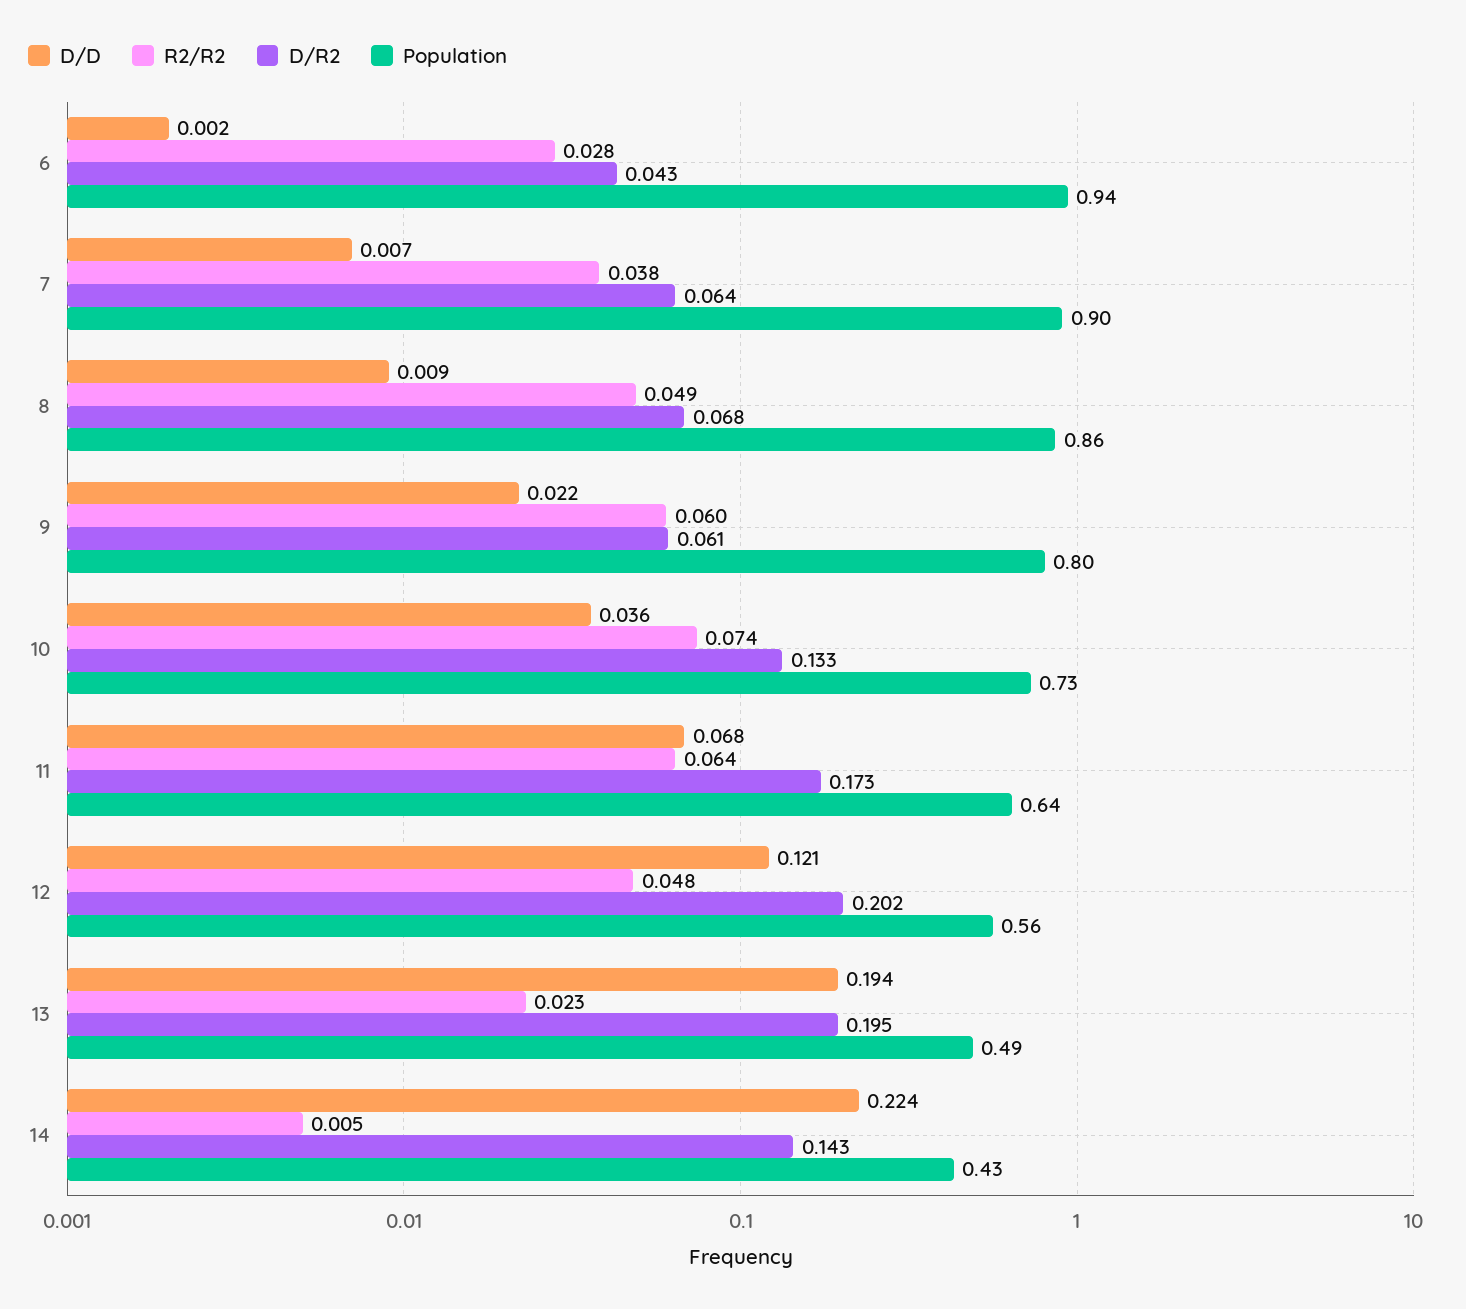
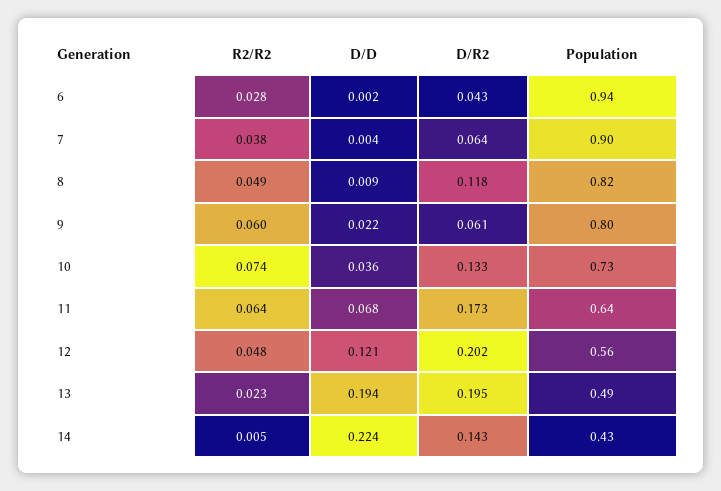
D/D, 7: 0.007 -> 0.004
D/R2, 8: 0.068 -> 0.118
Population, 8: 0.86 -> 0.82

